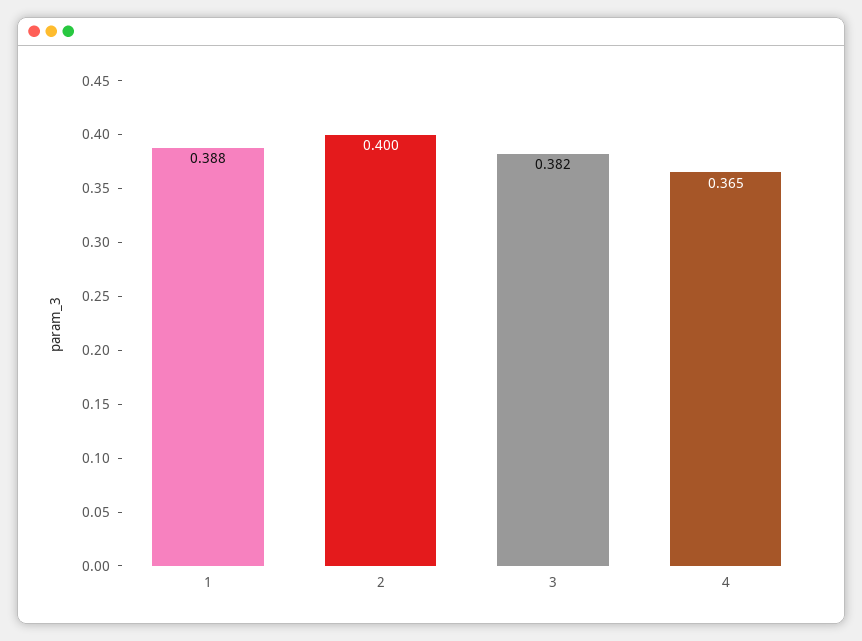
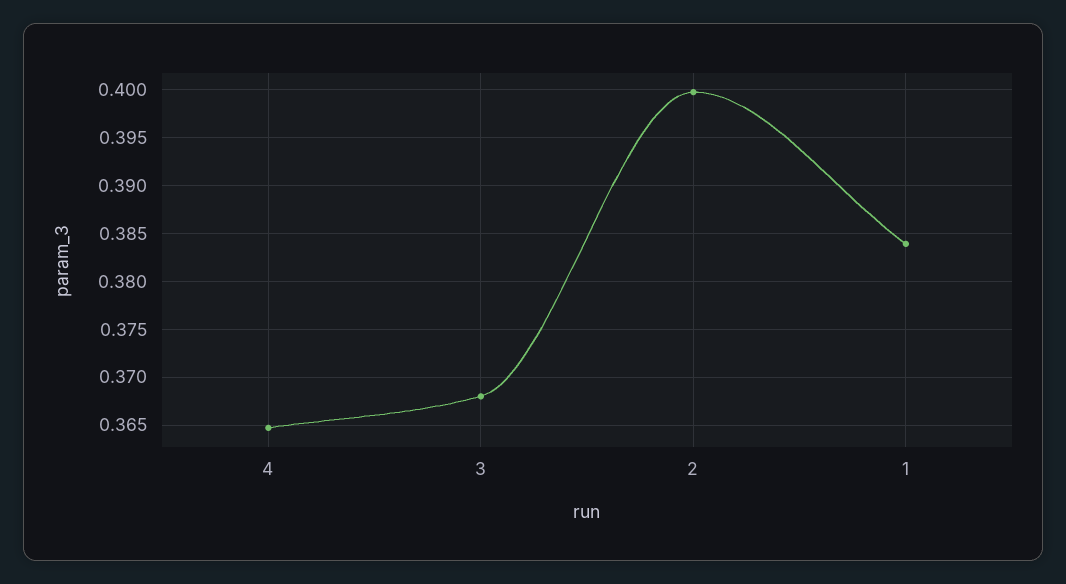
1: 0.388 -> 0.384
3: 0.382 -> 0.368

